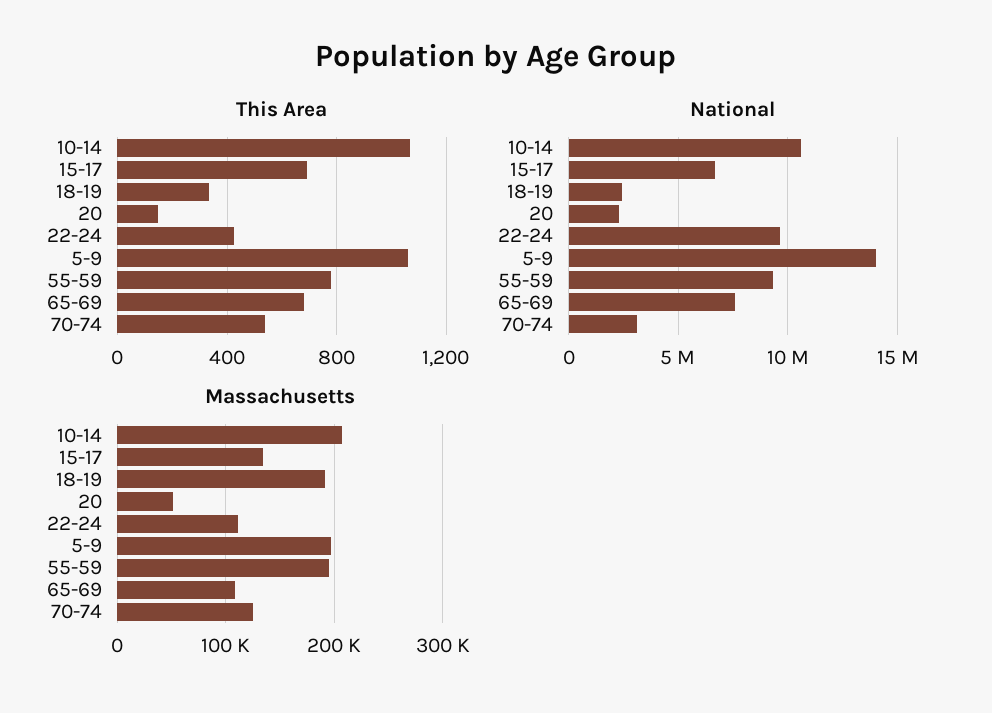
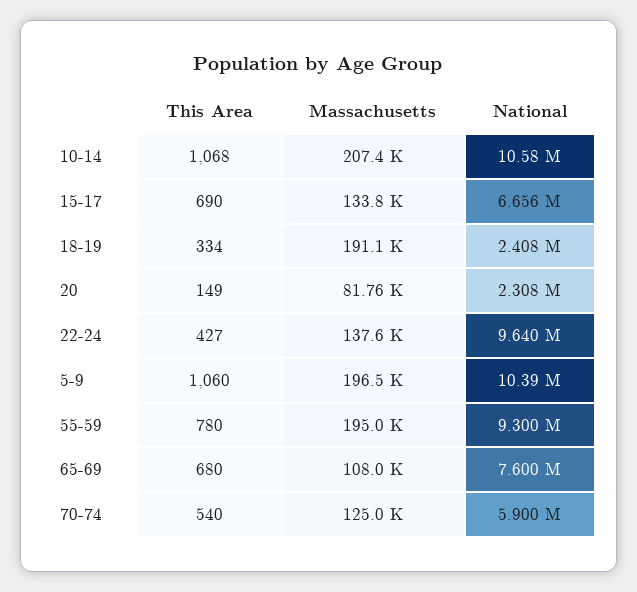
National, 5-9: 14000000 -> 10390000
National, 70-74: 3000000 -> 5900000
Massachusetts, 20: 50000 -> 81760
Massachusetts, 22-24: 110000 -> 137600

